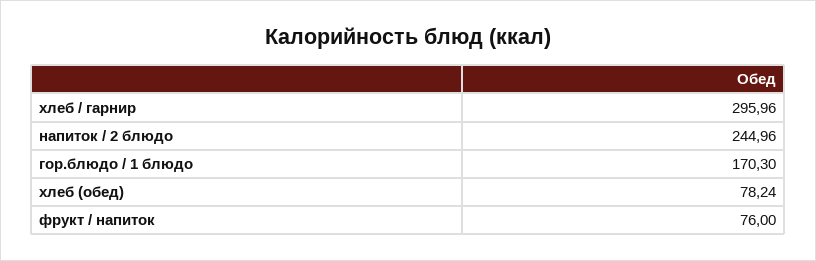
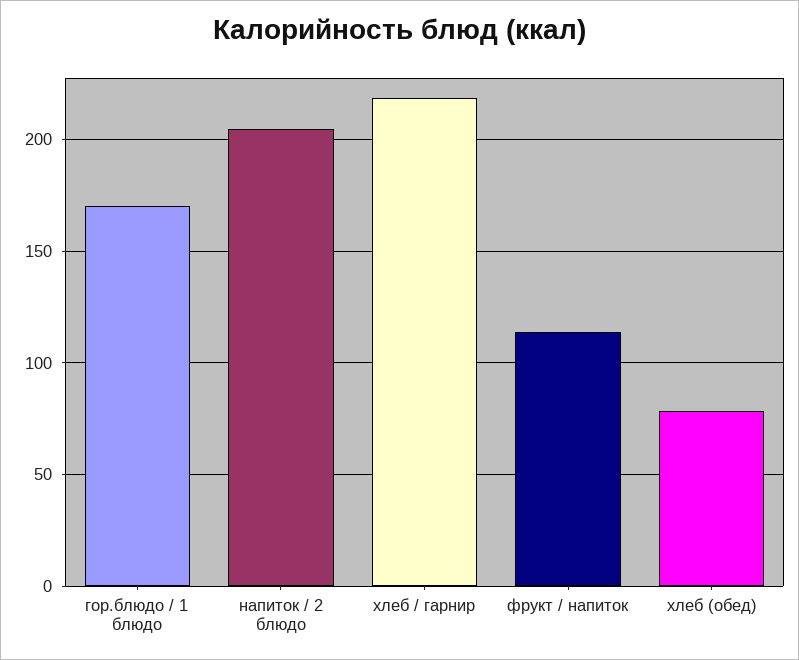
хлеб / гарнир: 295.96 -> 220
напиток / 2 блюдо: 244.96 -> 205
фрукт / напиток: 76 -> 115

